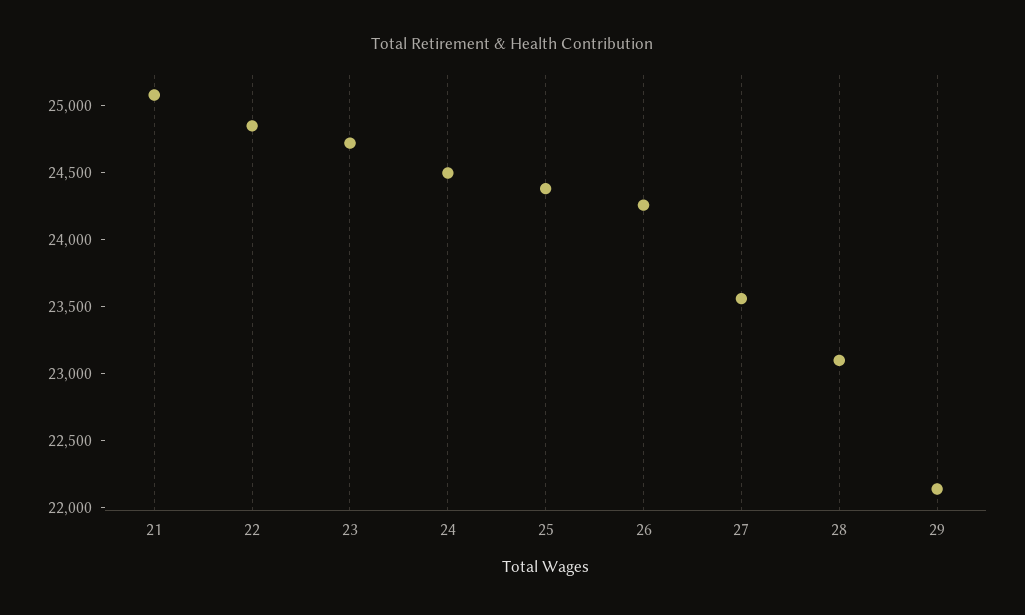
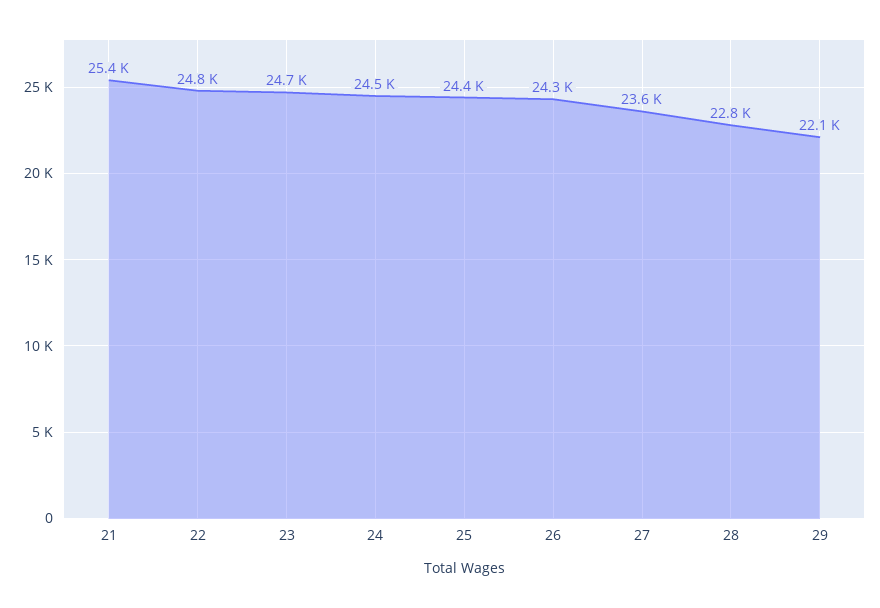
21: 25100 -> 25400
28: 23100 -> 22800

